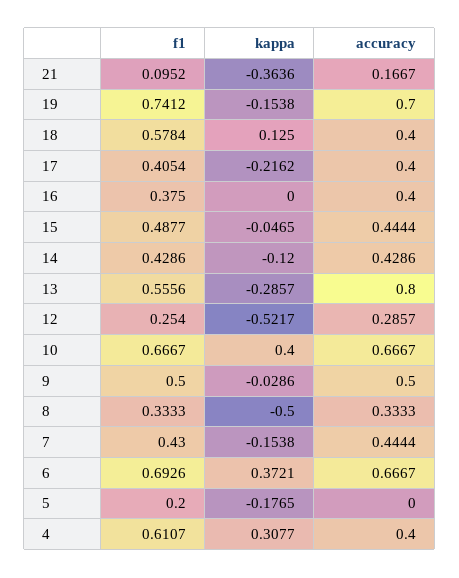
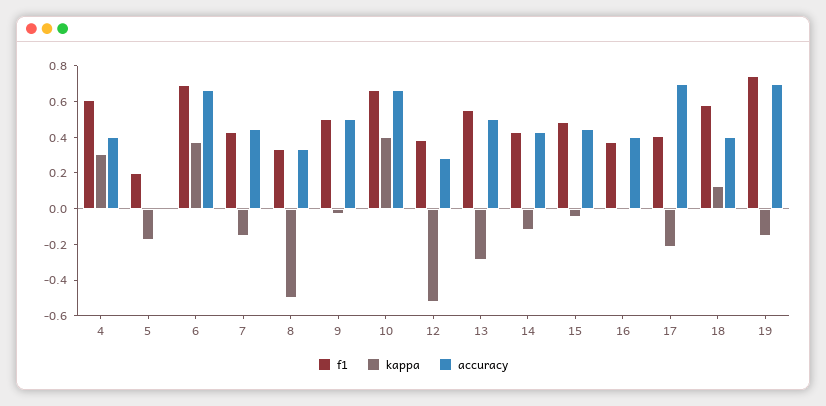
f1, 21: 0.0952 -> none
kappa, 21: -0.3636 -> none
accuracy, 21: 0.1667 -> none
accuracy, 17: 0.4 -> 0.7
accuracy, 13: 0.8 -> 0.5
f1, 12: 0.254 -> 0.4

